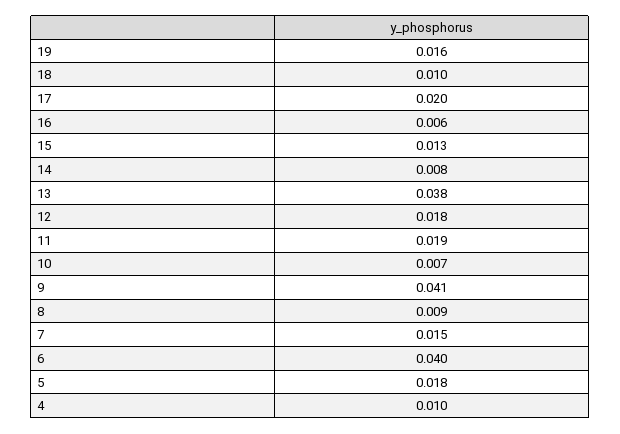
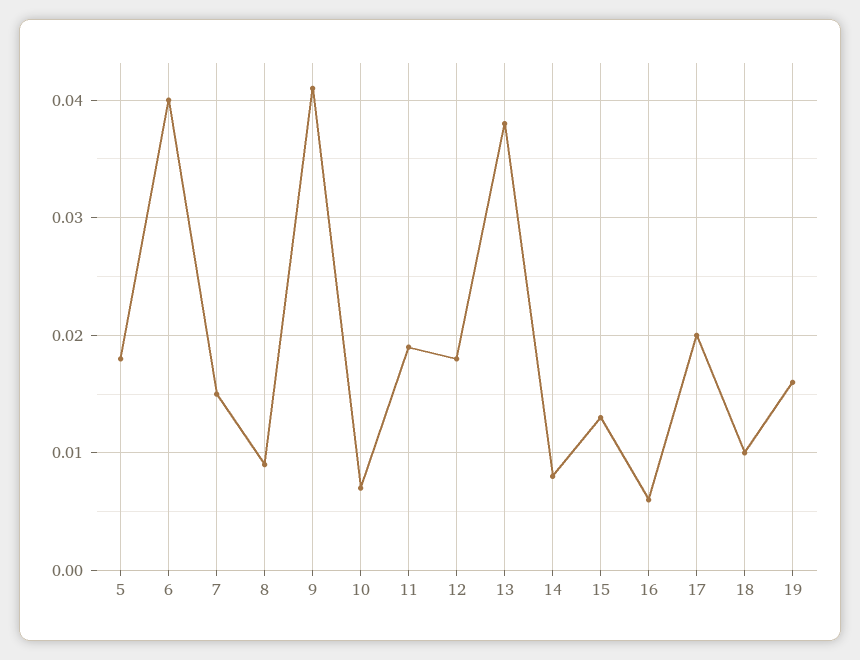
4: 0.01 -> none

